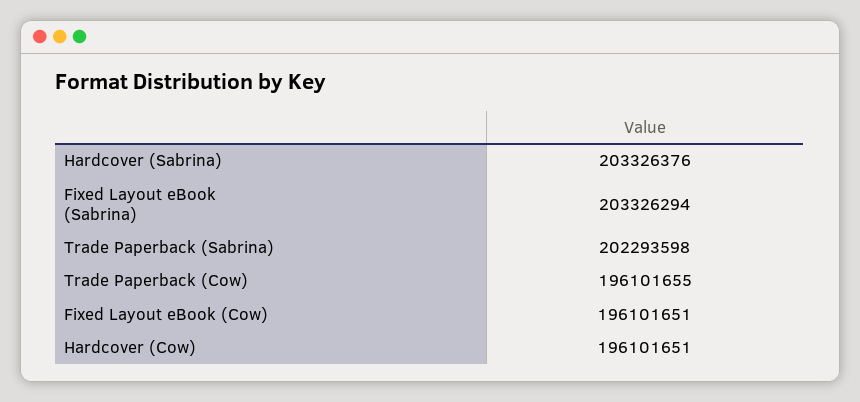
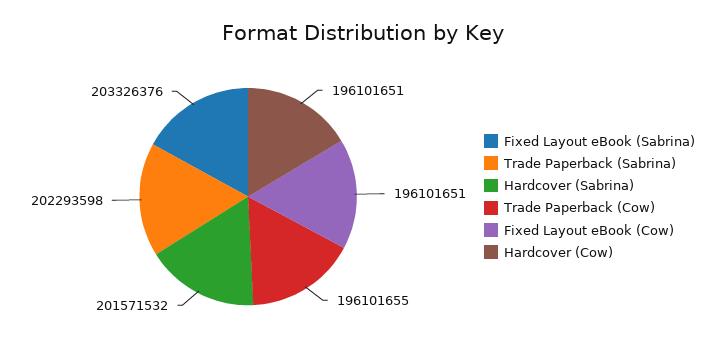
Hardcover (Sabrina): 203326376 -> 201571532
Fixed Layout eBook (Sabrina): 203326294 -> 203326376

